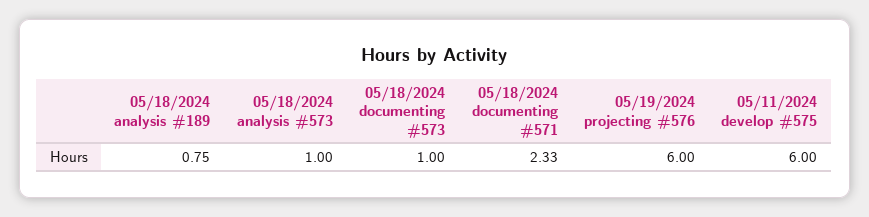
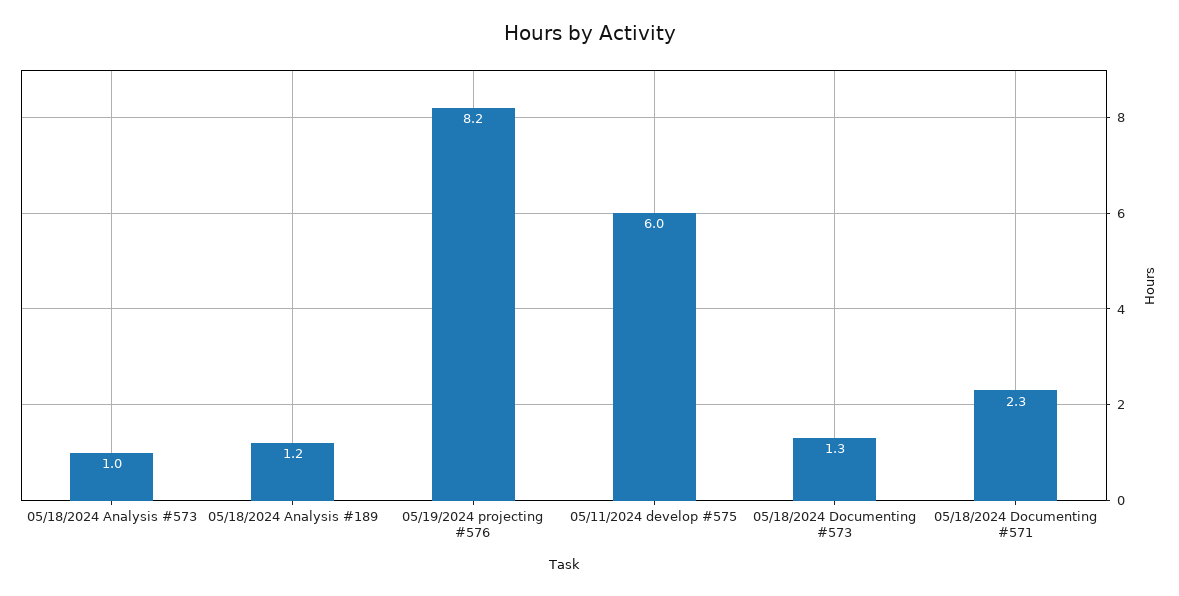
05/18/2024 analysis #189: 0.75 -> 1.2
05/18/2024 documenting #573: 1 -> 1.3
05/19/2024 projecting #576: 6 -> 8.2

